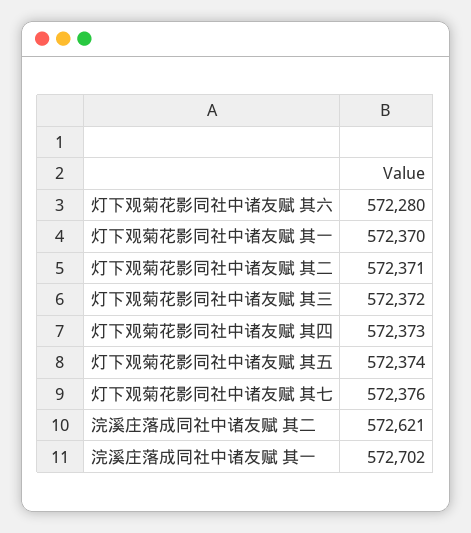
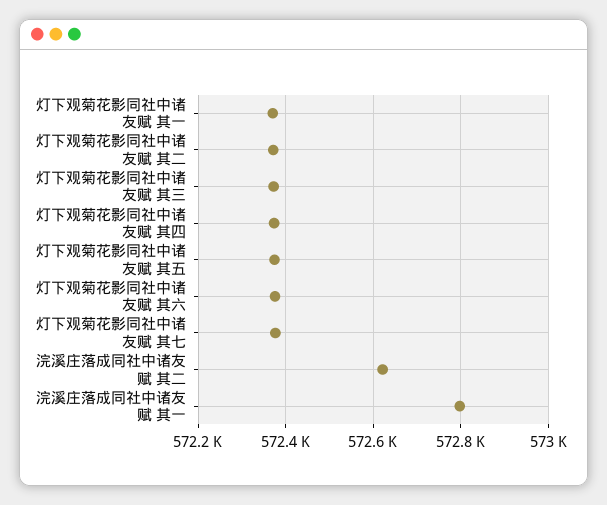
灯下观菊花影同社中诸友赋 其六: 572280 -> 572380
浣溪庄落成同社中诸友赋 其一: 572702 -> 572800

